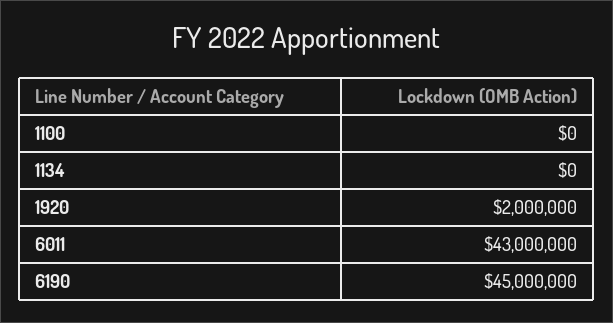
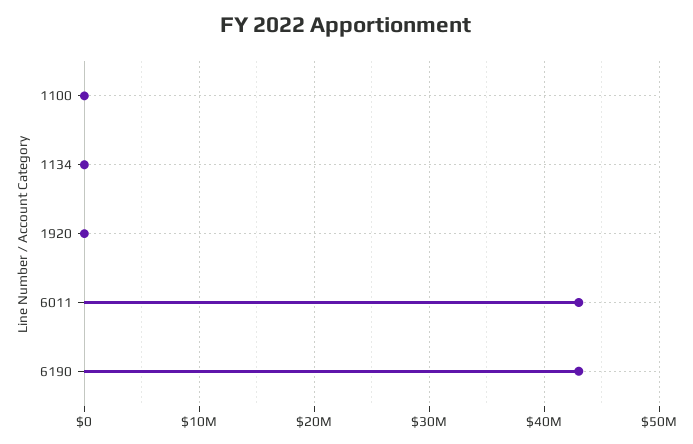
1920: 2000000 -> 0
6190: 45000000 -> 43000000

